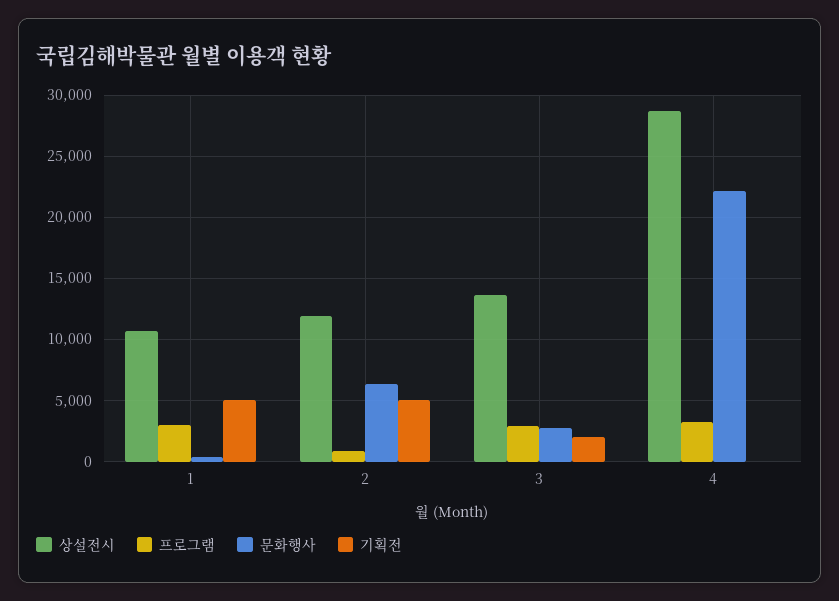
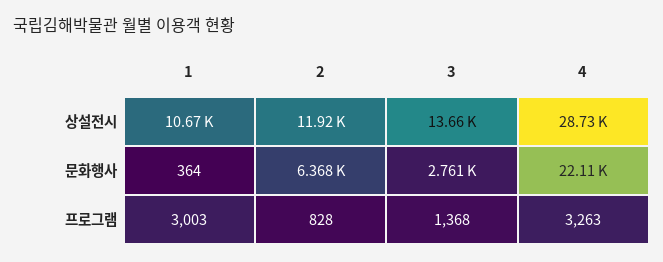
기획전, 1: 5000 -> none
기획전, 2: 5000 -> none
프로그램, 3: 3000 -> 1368
기획전, 3: 2000 -> none
기획전, 4: 0 -> none

